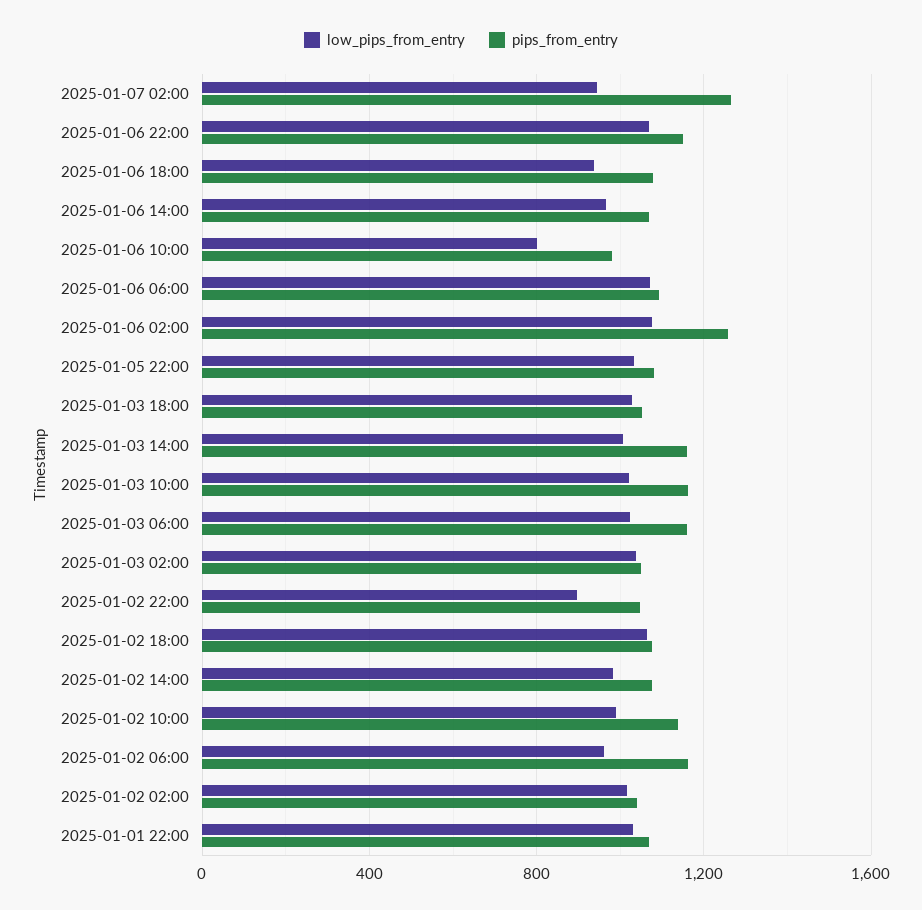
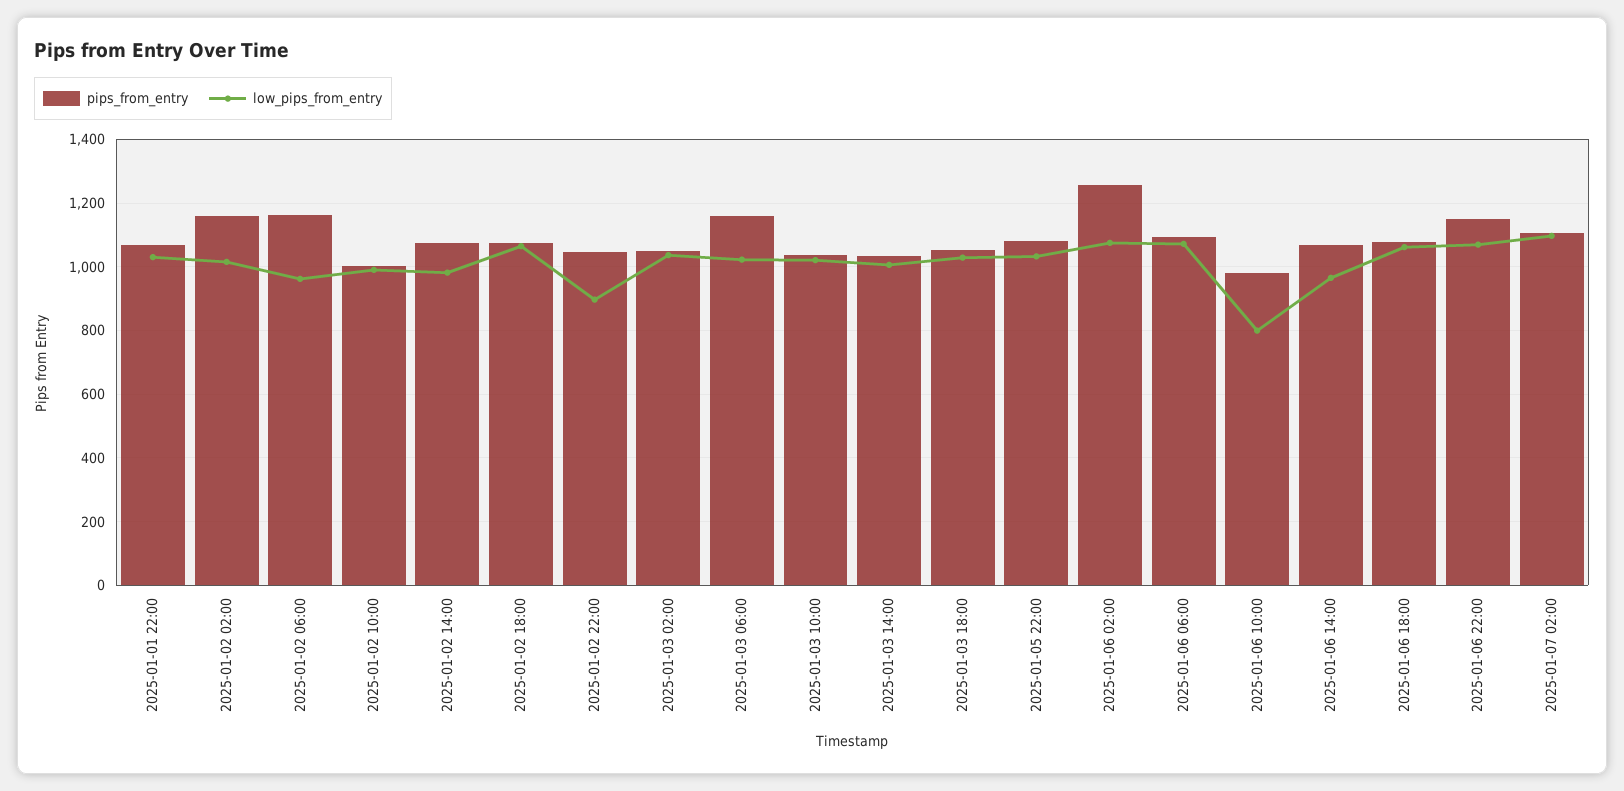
low_pips_from_entry, 2025-01-07 02:00: 950 -> 1100
pips_from_entry, 2025-01-07 02:00: 1250 -> 1100
low_pips_from_entry, 2025-01-06 18:00: 950 -> 1060
pips_from_entry, 2025-01-03 14:00: 1150 -> 1040
pips_from_entry, 2025-01-03 10:00: 1150 -> 1040
pips_from_entry, 2025-01-02 10:00: 1150 -> 1000
pips_from_entry, 2025-01-02 02:00: 1050 -> 1160

